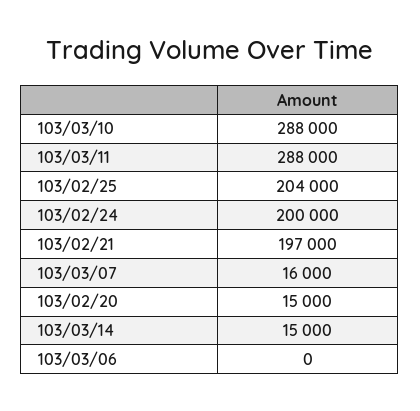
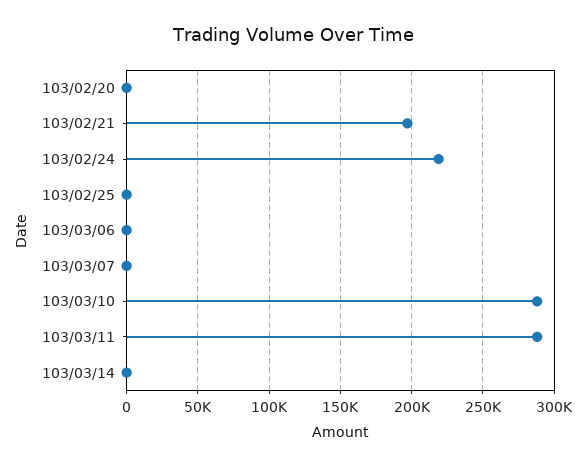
103/02/25: 204000 -> 0
103/02/24: 200000 -> 220000
103/03/07: 16000 -> 0
103/02/20: 15000 -> 0
103/03/14: 15000 -> 0

